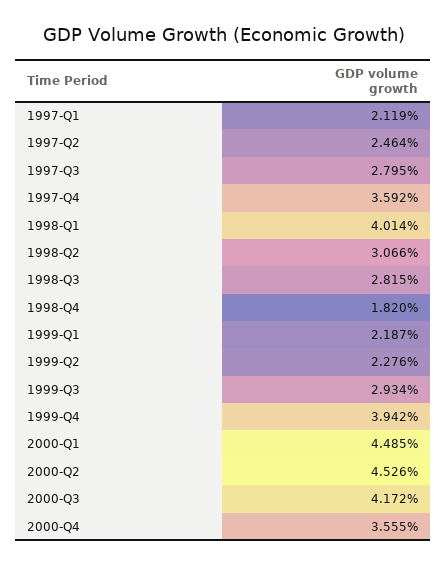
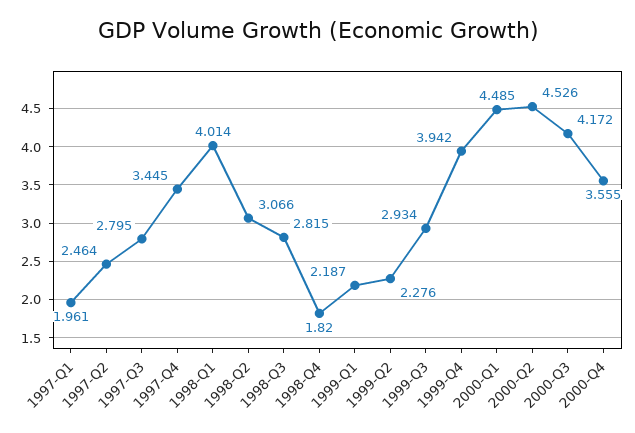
1997-Q1: 2.119 -> 1.961
1997-Q4: 3.592 -> 3.445

